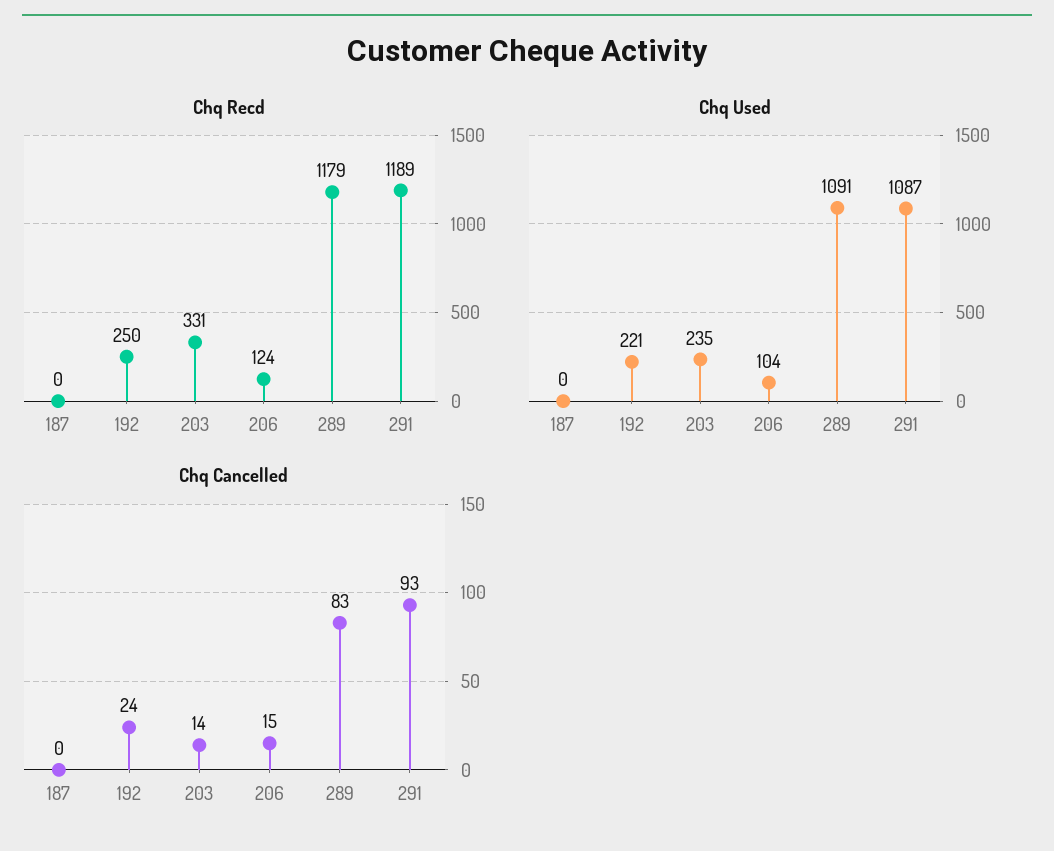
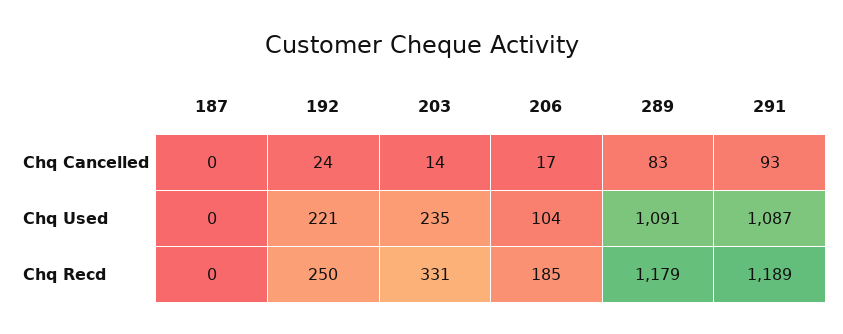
Chq Recd, 206: 124 -> 185
Chq Cancelled, 206: 15 -> 17

